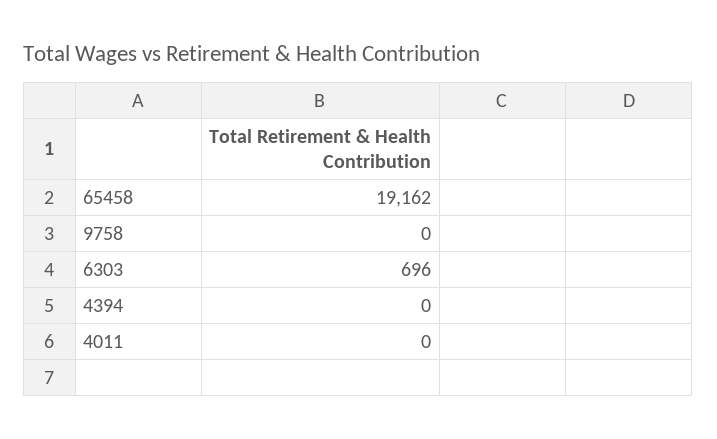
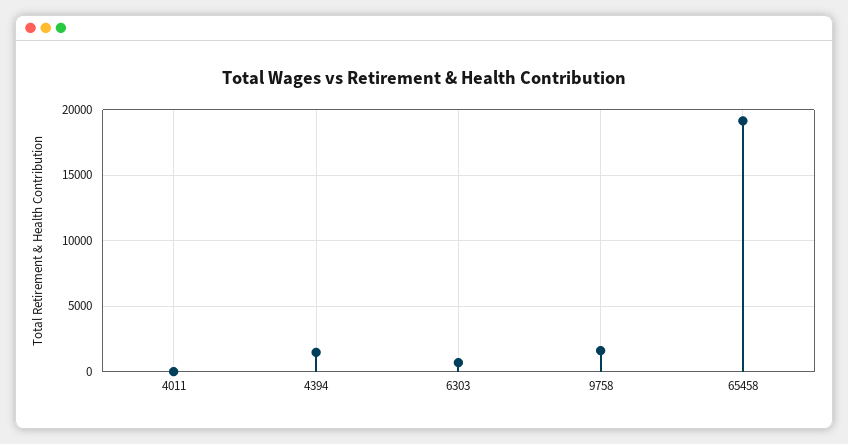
9758: 0 -> 1500
4394: 0 -> 1500

